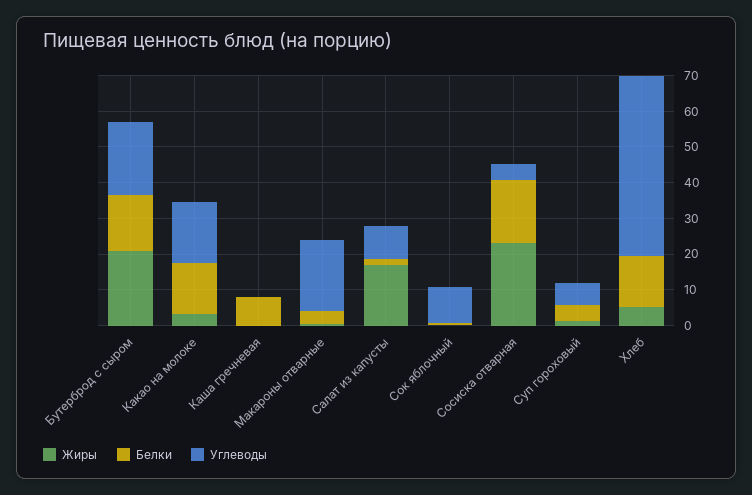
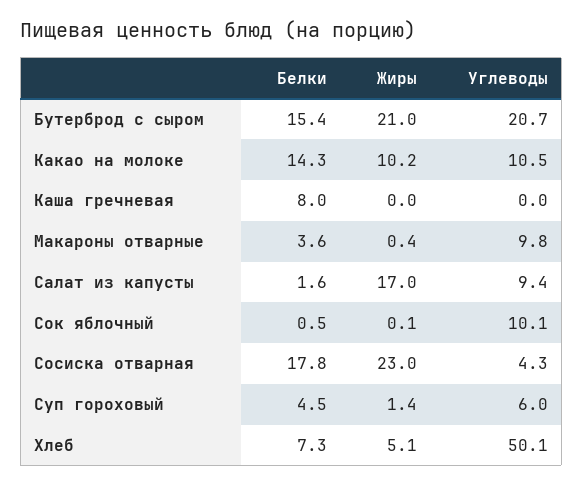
Жиры, Какао на молоке: 2.5 -> 10.2
Углеводы, Какао на молоке: 17.5 -> 10.5
Углеводы, Макароны отварные: 20 -> 9.8
Белки, Хлеб: 15 -> 7.3

